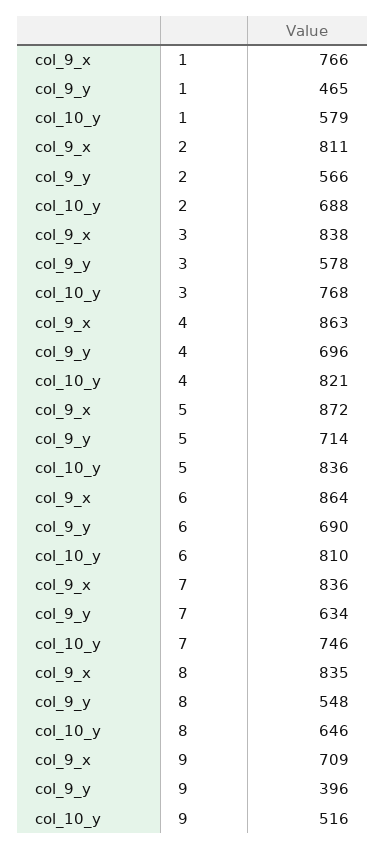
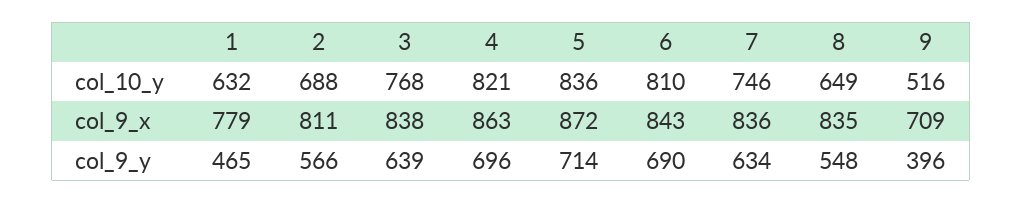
col_9_x, 1: 766 -> 779
col_10_y, 1: 579 -> 632
col_9_y, 3: 578 -> 639
col_9_x, 6: 864 -> 843
col_10_y, 8: 646 -> 649

